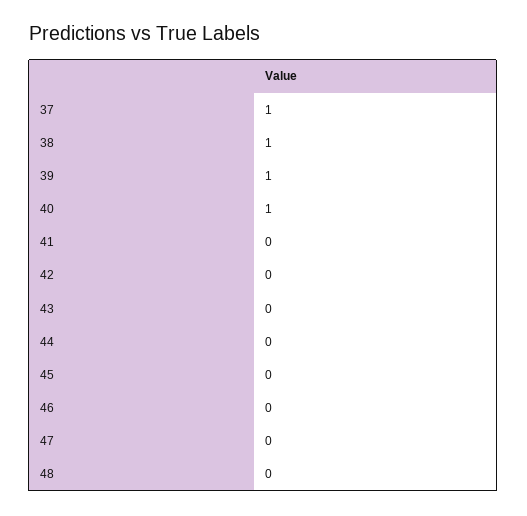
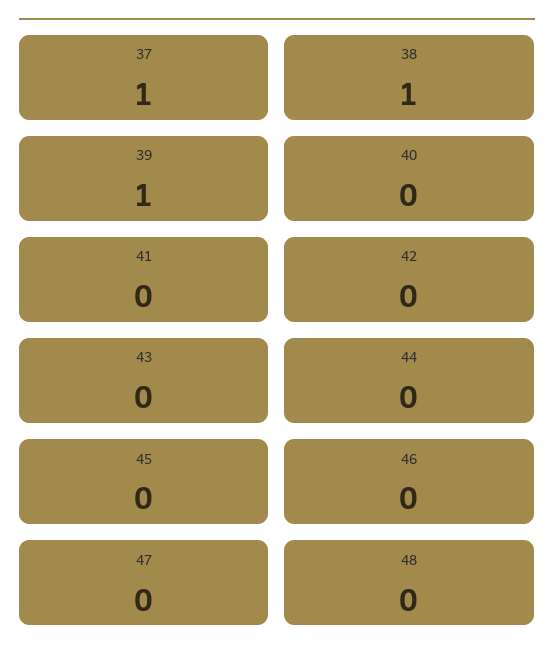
40: 1 -> 0

